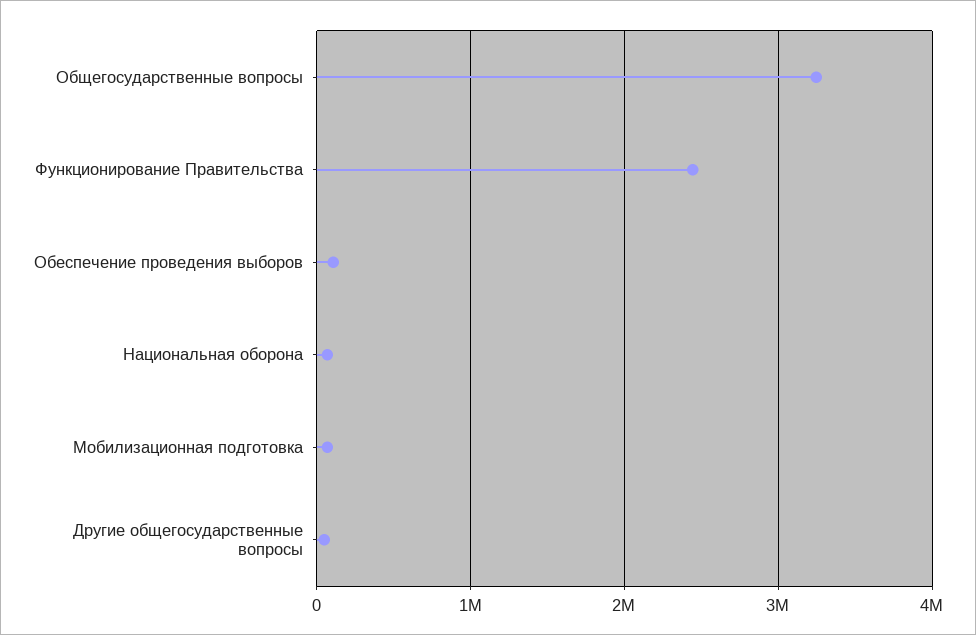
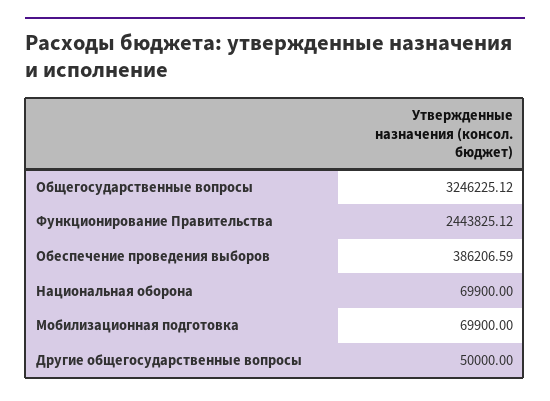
Обеспечение проведения выборов: 100000 -> 386206.59

